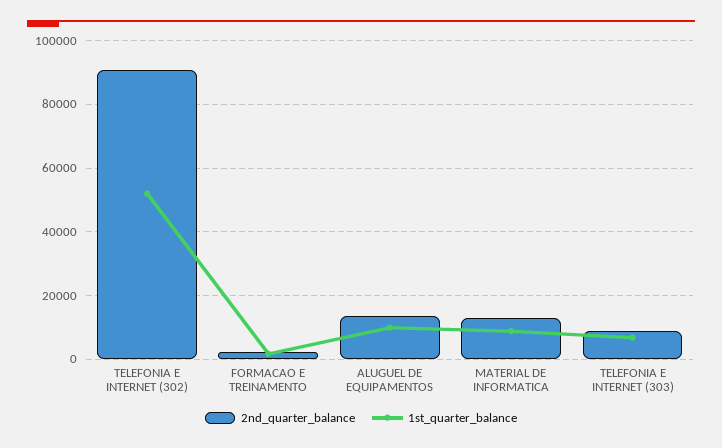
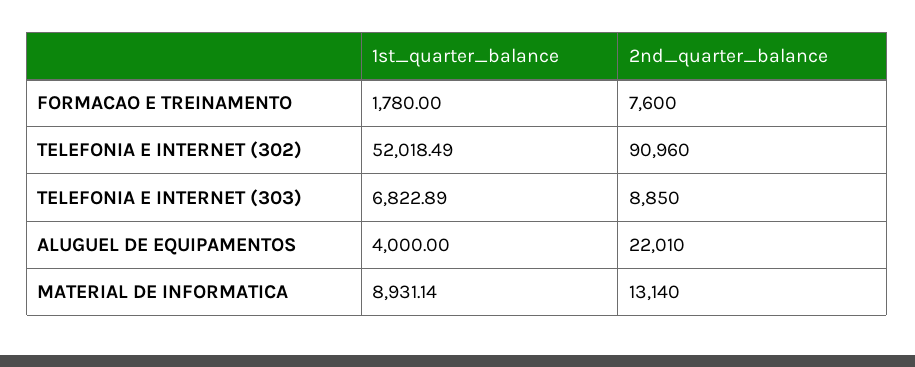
2nd_quarter_balance, FORMACAO E TREINAMENTO: 2000 -> 7600
2nd_quarter_balance, ALUGUEL DE EQUIPAMENTOS: 14000 -> 22010
1st_quarter_balance, ALUGUEL DE EQUIPAMENTOS: 10000 -> 4000

